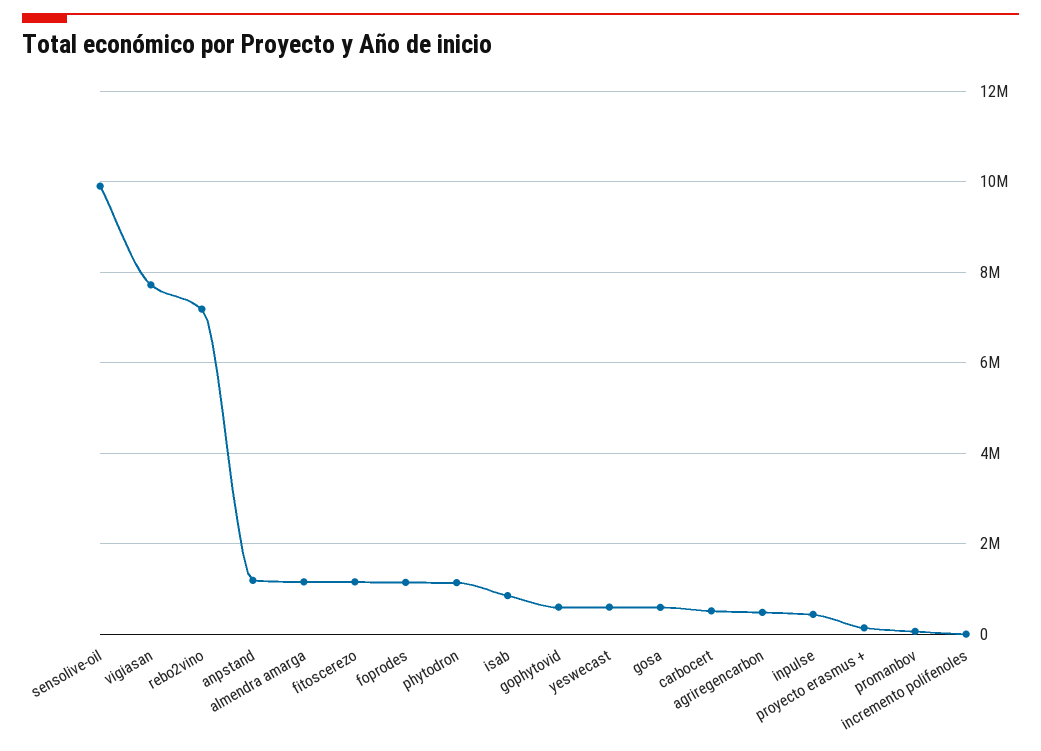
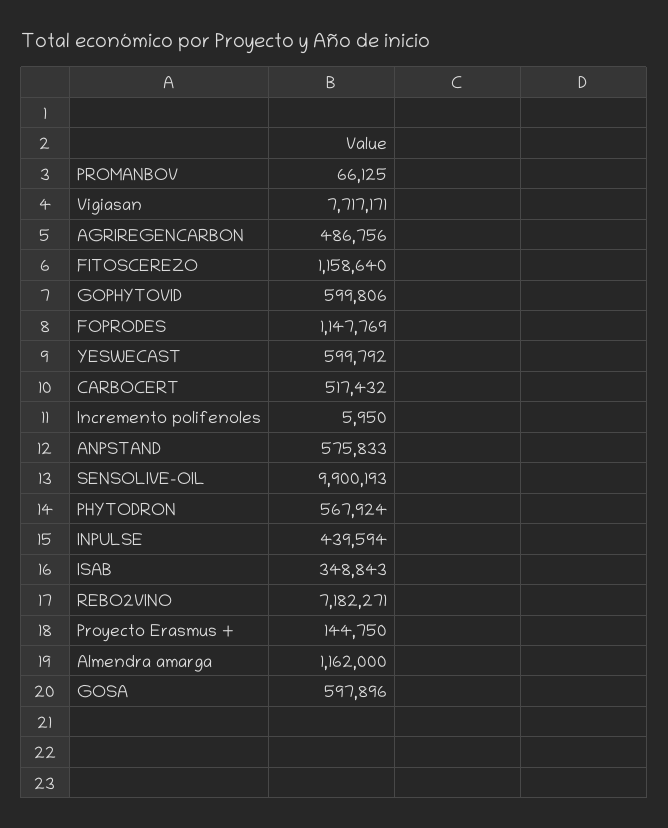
anpstand: 1200000 -> 575833
phytodron: 1200000 -> 567924
isab: 800000 -> 348843

